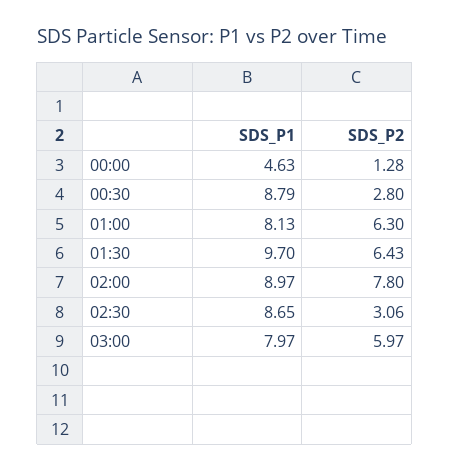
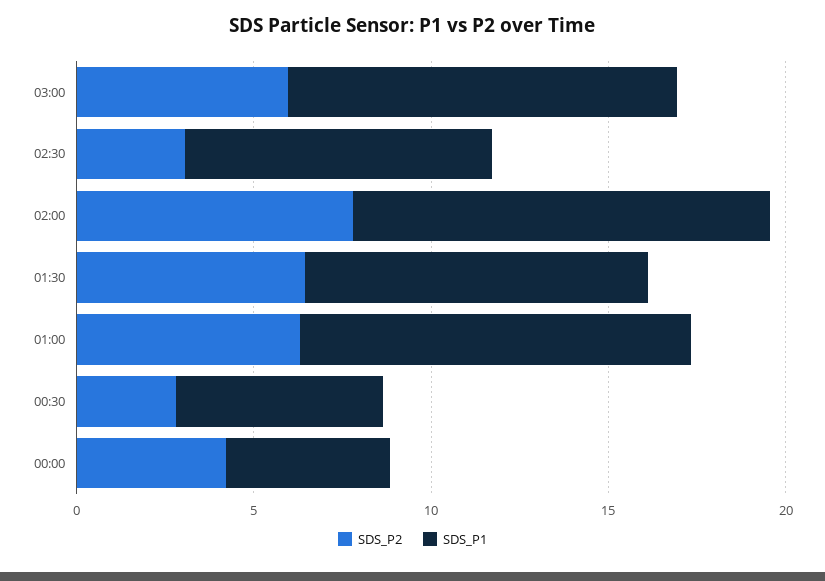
SDS_P2, 00:00: 1.28 -> 4
SDS_P1, 00:30: 8.79 -> 6
SDS_P1, 01:00: 8.13 -> 11
SDS_P1, 02:00: 8.97 -> 12
SDS_P1, 03:00: 7.97 -> 11

